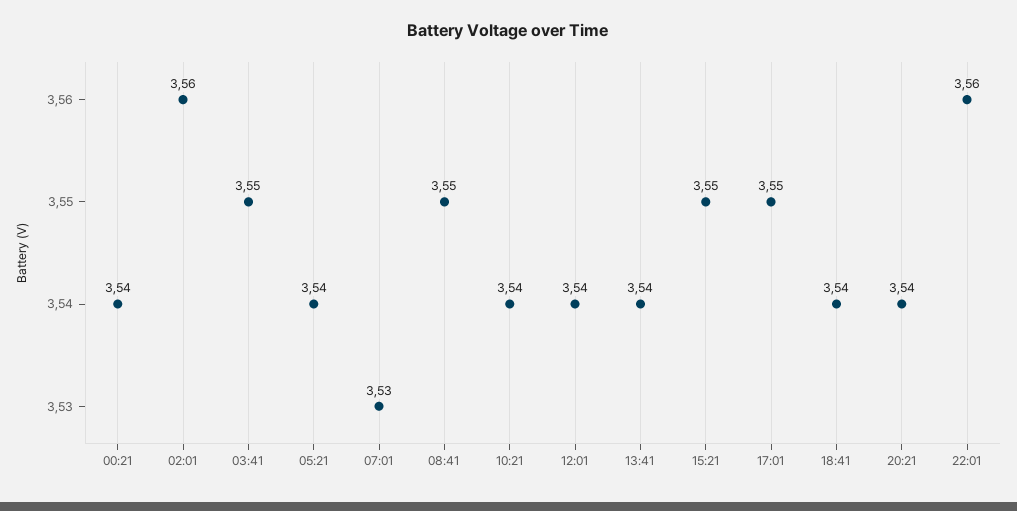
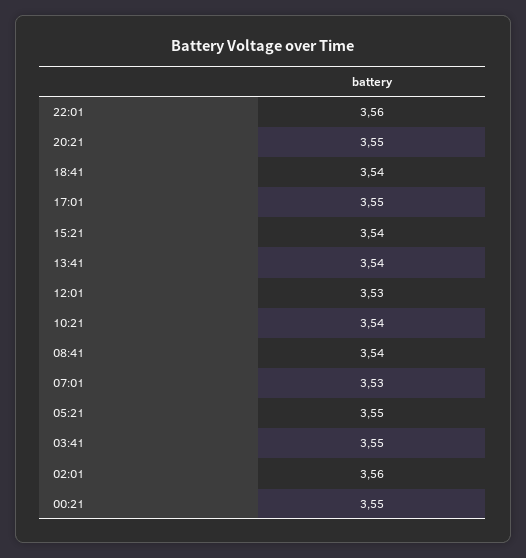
00:21: 3.54 -> 3.55
05:21: 3.54 -> 3.55
08:41: 3.55 -> 3.54
12:01: 3.54 -> 3.53
15:21: 3.55 -> 3.54
20:21: 3.54 -> 3.55

